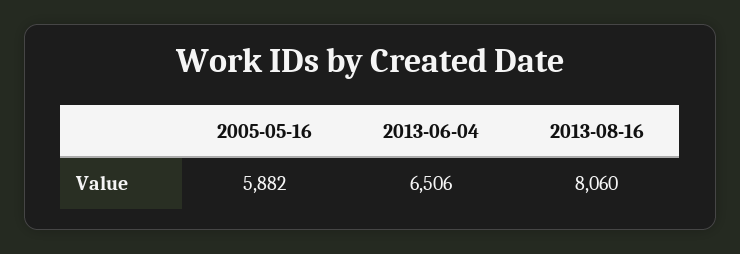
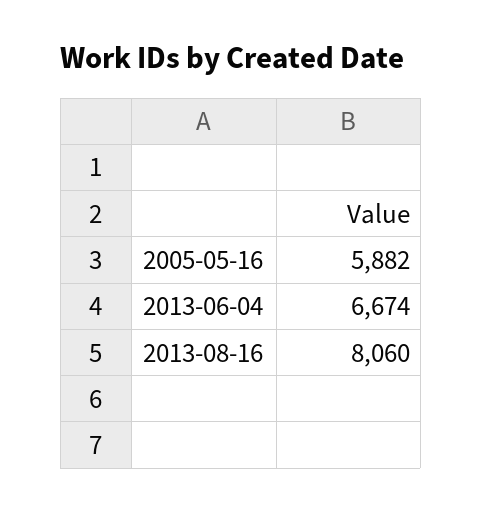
2013-06-04: 6506 -> 6674

